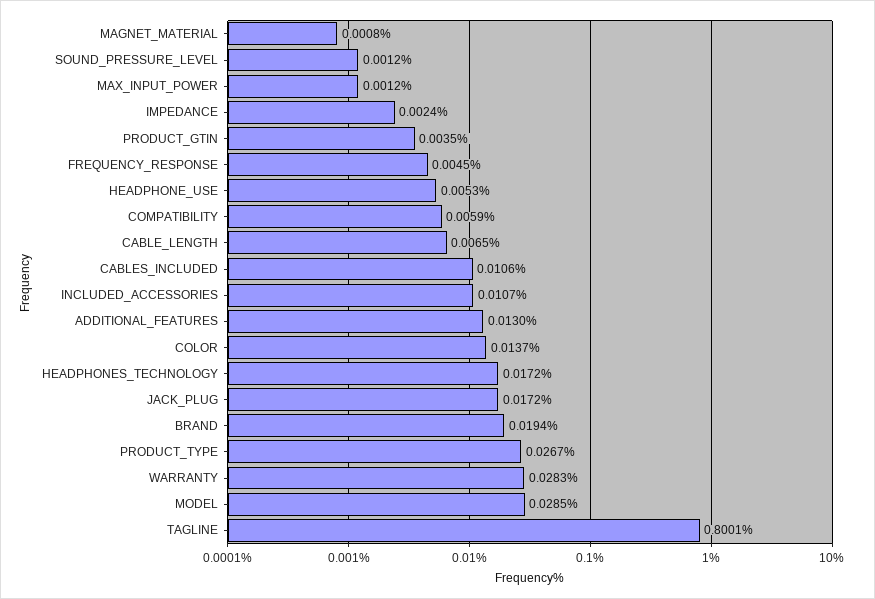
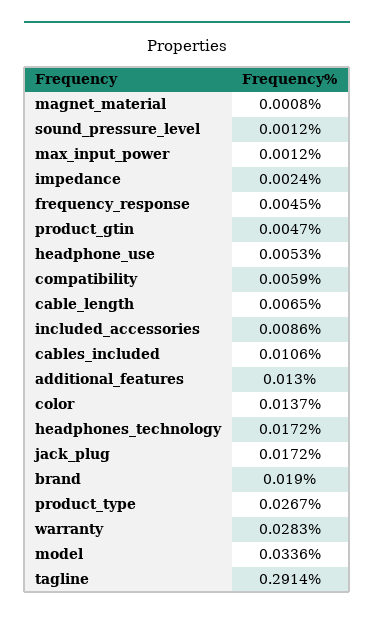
PRODUCT_GTIN: 0.0035 -> 0.0047
INCLUDED_ACCESSORIES: 0.0107 -> 0.0086
BRAND: 0.0194 -> 0.019
MODEL: 0.0285 -> 0.0336
TAGLINE: 0.8001 -> 0.2914

